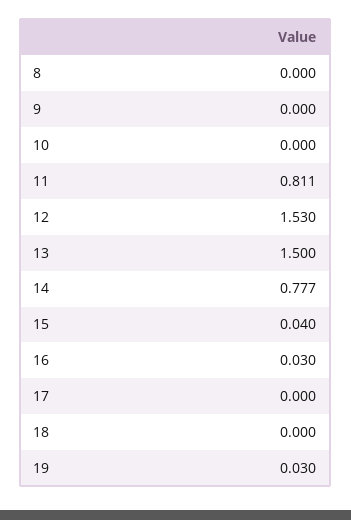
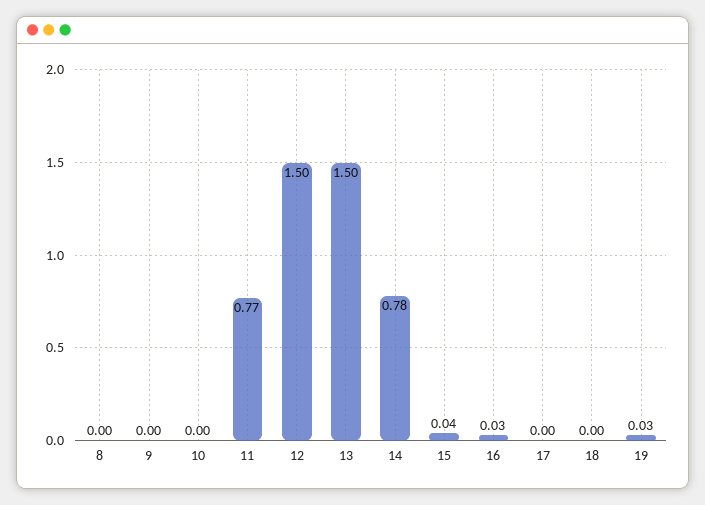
11: 0.811 -> 0.77
12: 1.53 -> 1.5

